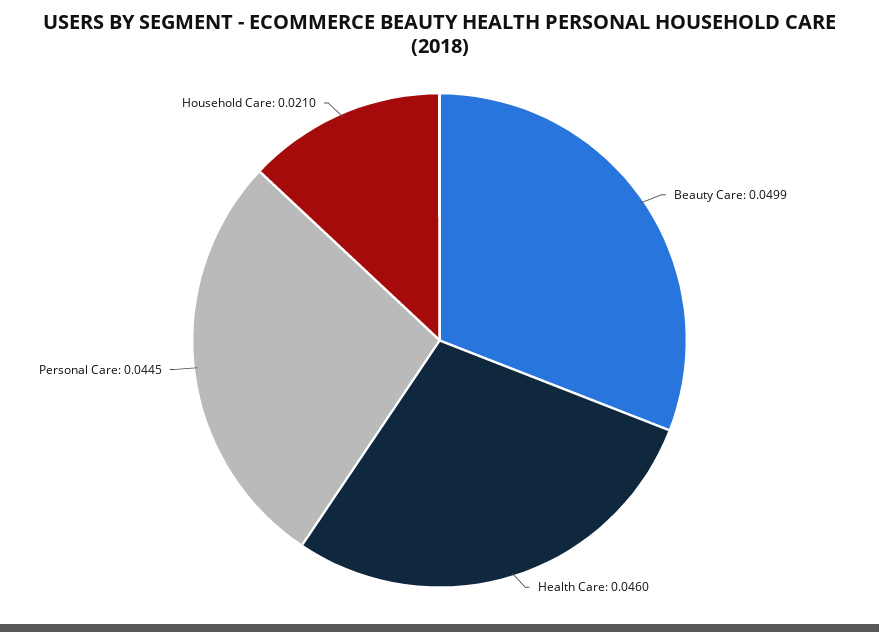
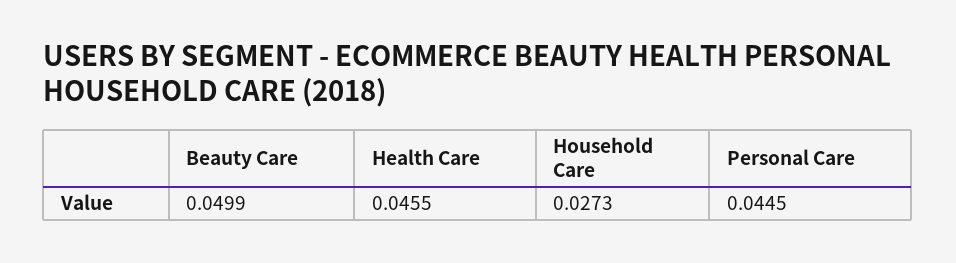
Health Care: 0.046 -> 0.0455
Household Care: 0.021 -> 0.0273

